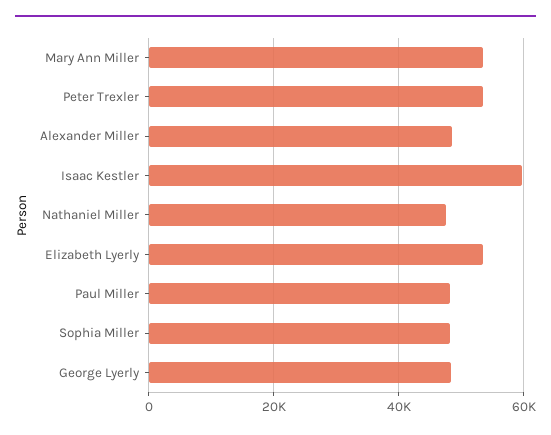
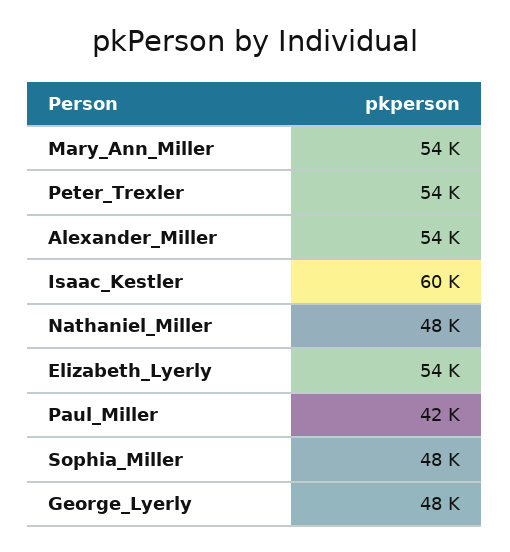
Alexander Miller: 48000 -> 54000
Paul Miller: 48000 -> 42000

